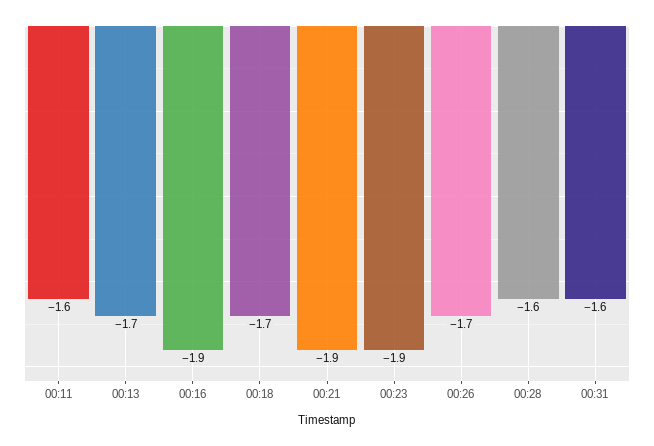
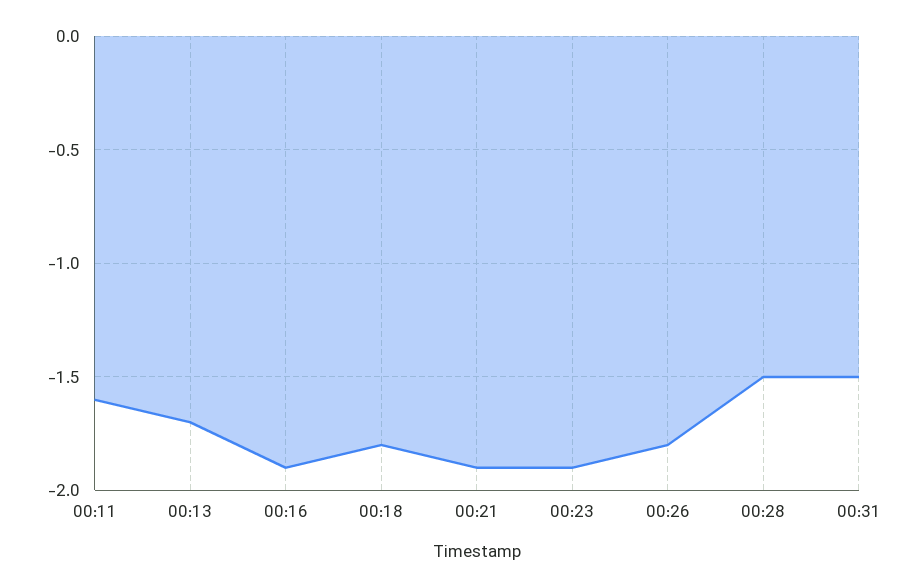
00:18: -1.7 -> -1.8
00:26: -1.7 -> -1.8
00:28: -1.6 -> -1.5
00:31: -1.6 -> -1.5

